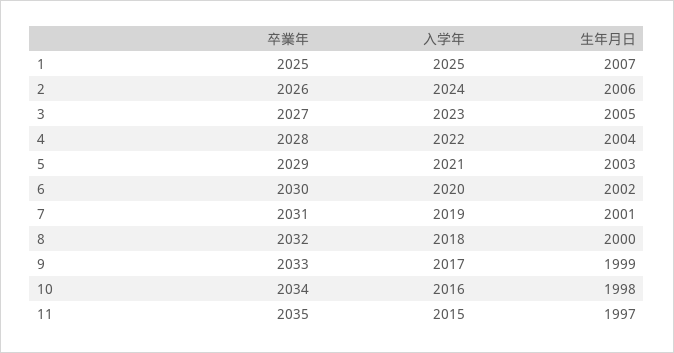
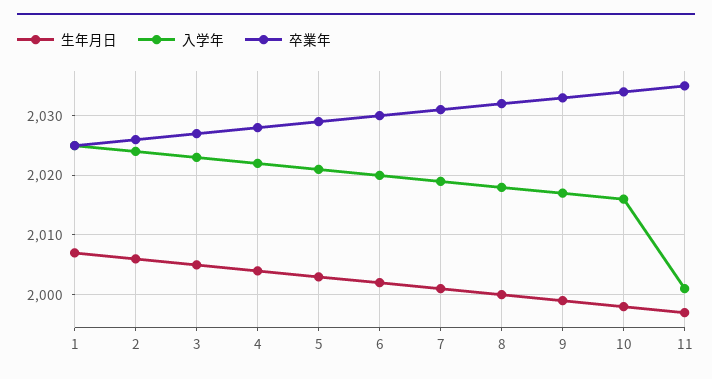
入学年, 11: 2015 -> 2000

